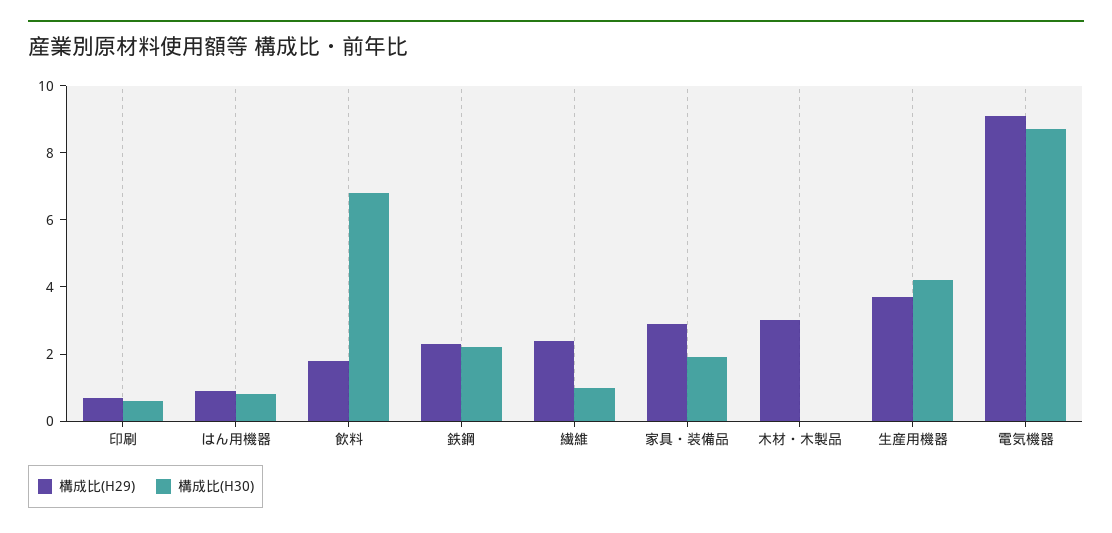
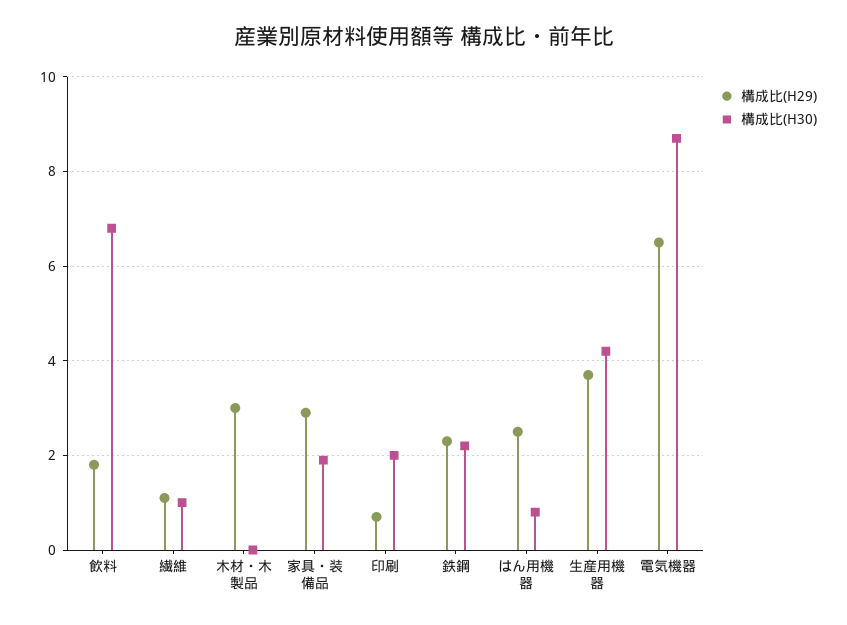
構成比(H30), 印刷: 0.5 -> 2
構成比(H29), はん用機器: 1 -> 2.5
構成比(H29), 繊維: 2.5 -> 1
構成比(H29), 電気機器: 9 -> 6.5

